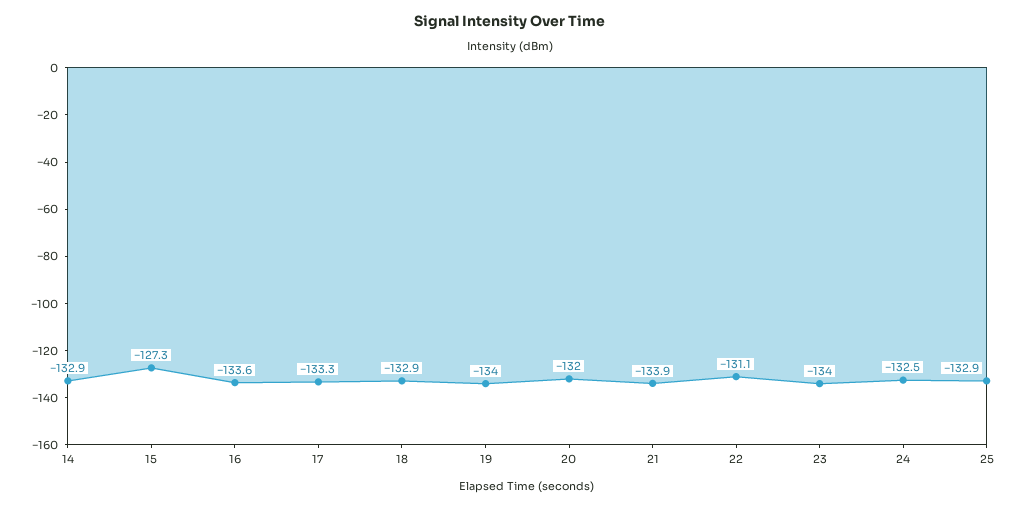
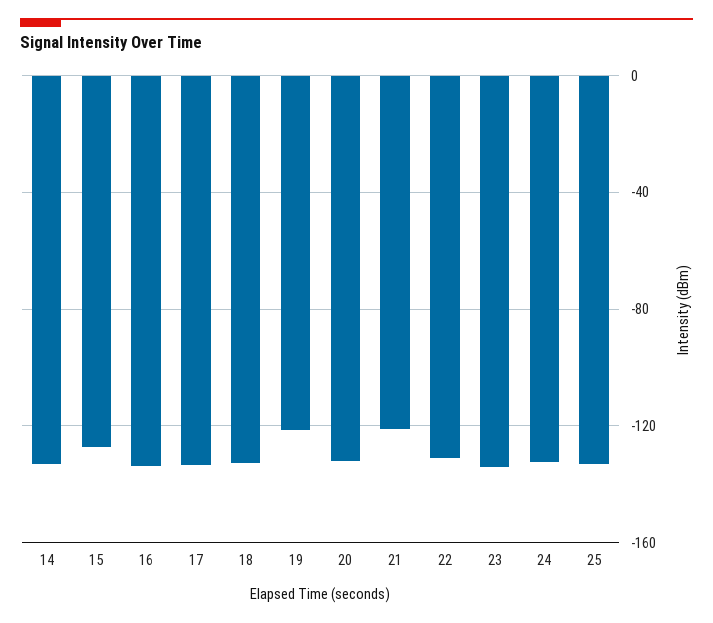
19: -134 -> -120
21: -133.9 -> -120

